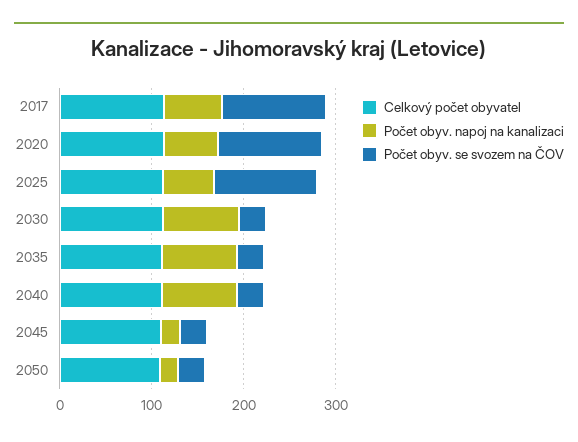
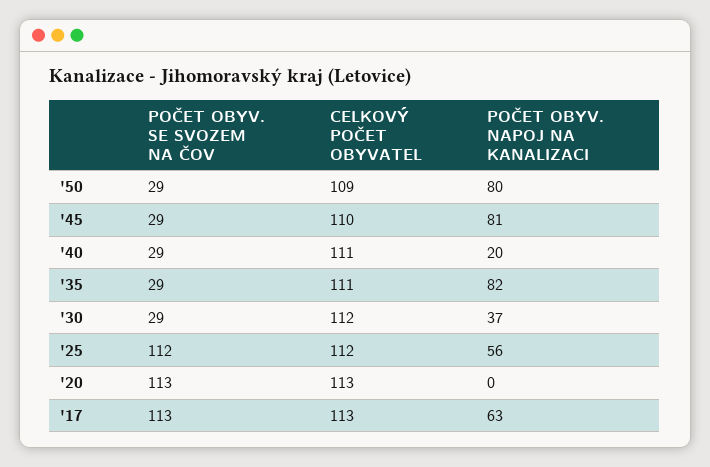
Počet obyv. napoj na kanalizaci, 2020: 60 -> 0
Počet obyv. napoj na kanalizaci, 2030: 80 -> 37
Počet obyv. napoj na kanalizaci, 2040: 80 -> 20
Počet obyv. napoj na kanalizaci, 2045: 20 -> 81
Počet obyv. napoj na kanalizaci, 2050: 20 -> 80

